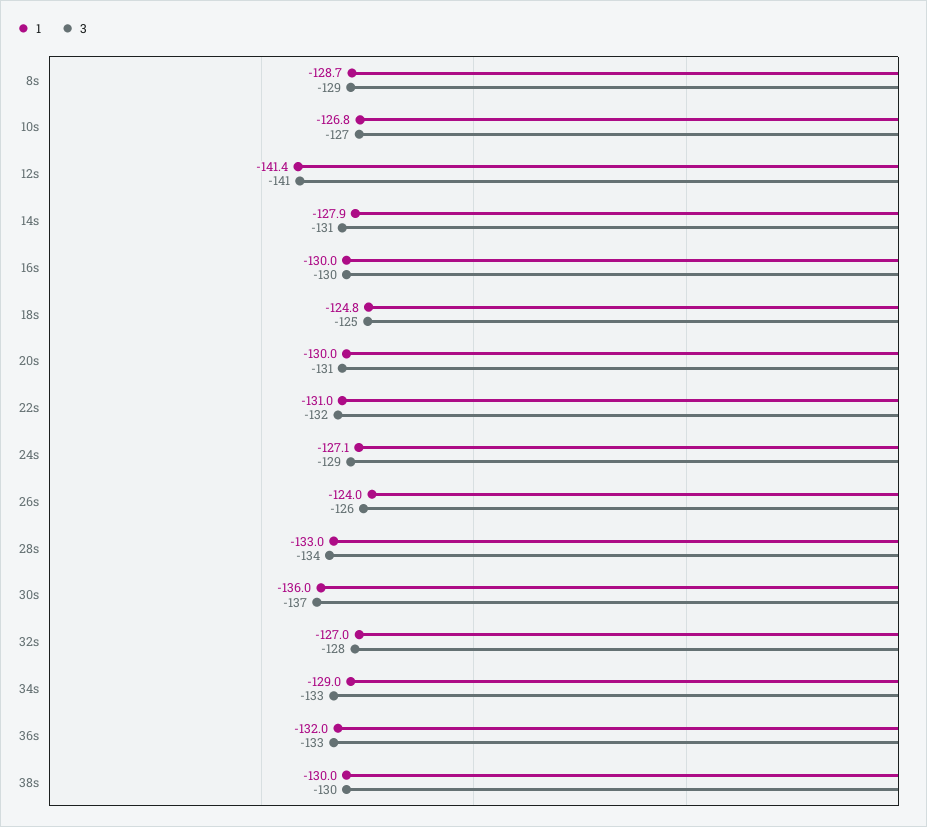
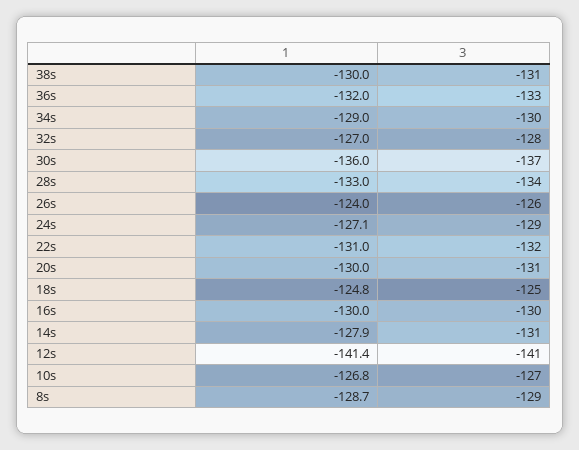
3, 34s: -133 -> -130
3, 38s: -130 -> -131

